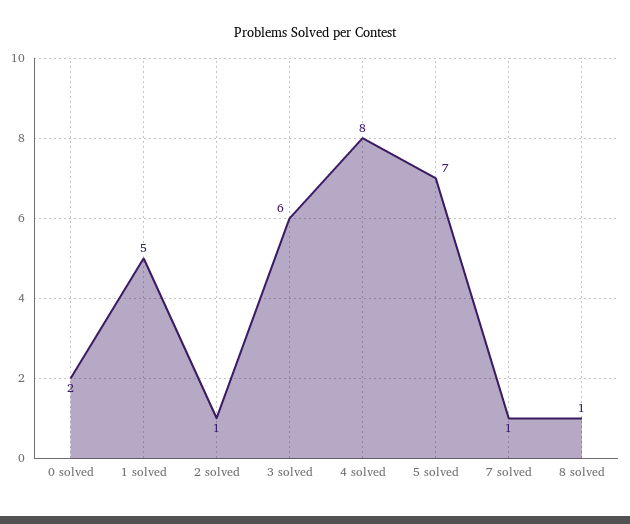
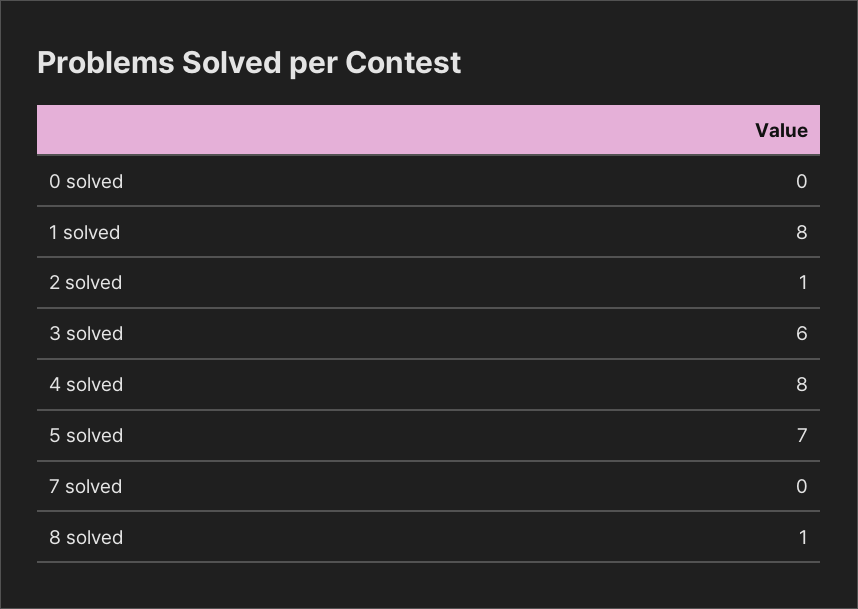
0 solved: 2 -> 0
1 solved: 5 -> 8
7 solved: 1 -> 0

